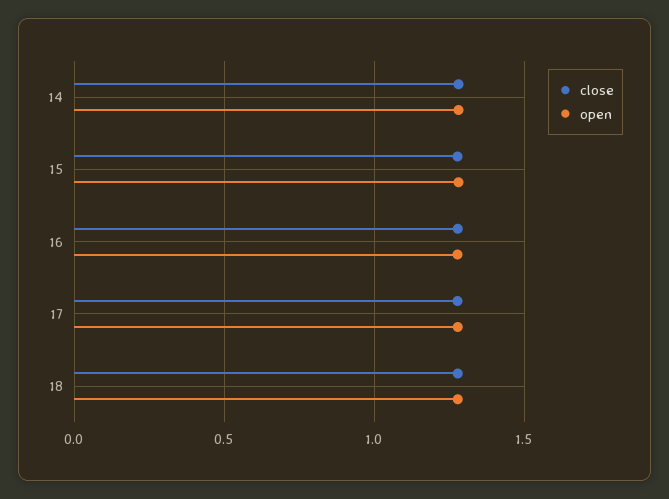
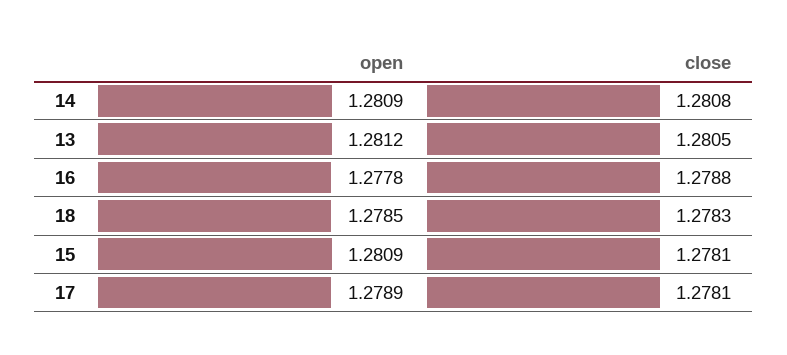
open, 13: none -> 1.2812
close, 13: none -> 1.2805

